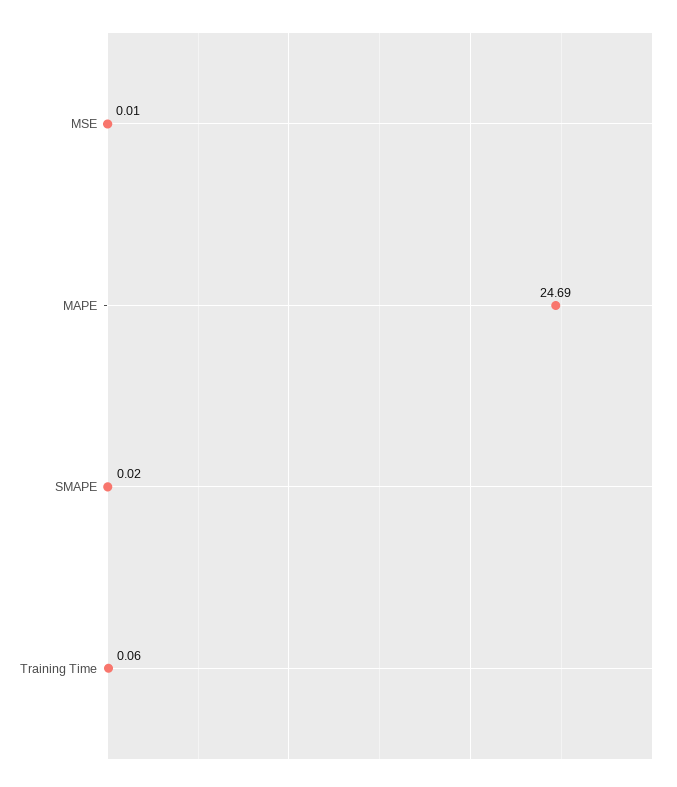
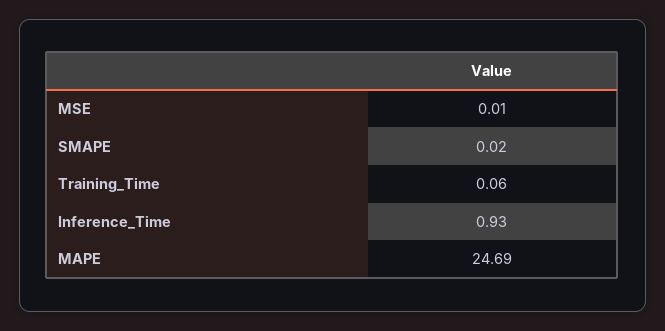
Inference_Time: none -> 0.93

